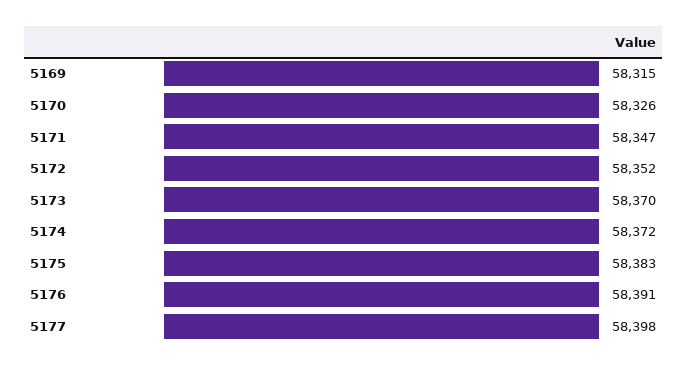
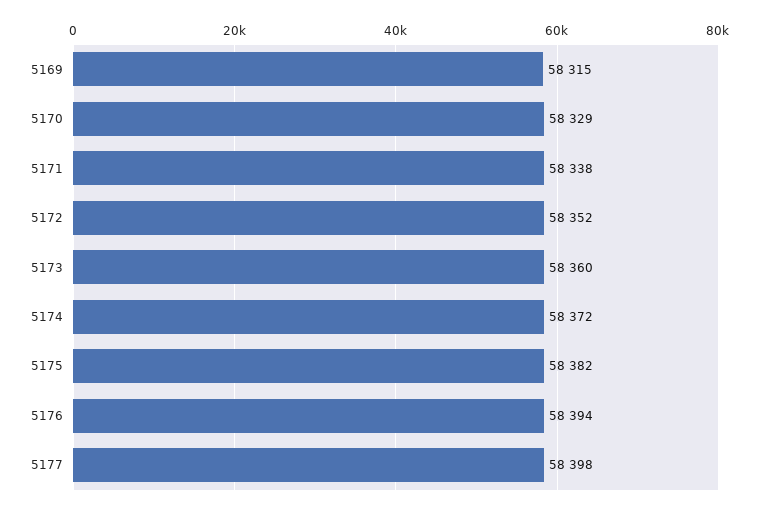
5170: 58326 -> 58329
5171: 58347 -> 58338
5173: 58370 -> 58360
5175: 58383 -> 58382
5176: 58391 -> 58394

